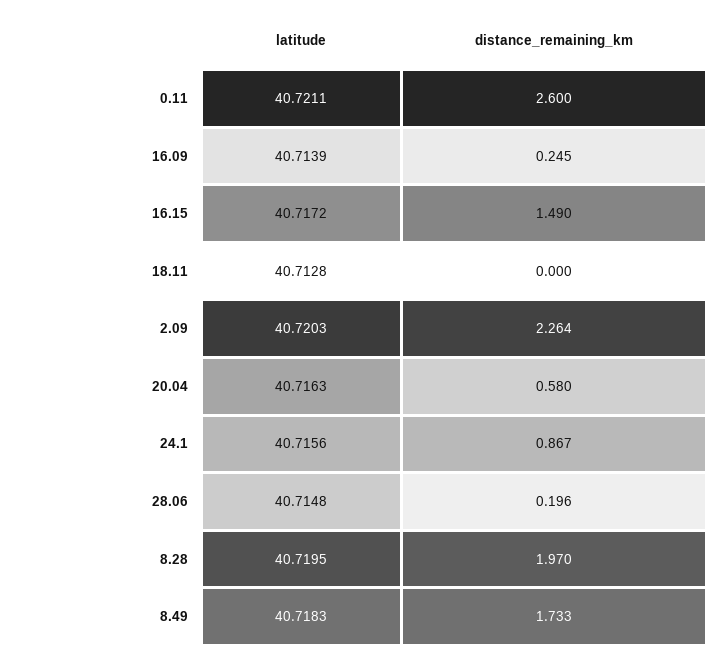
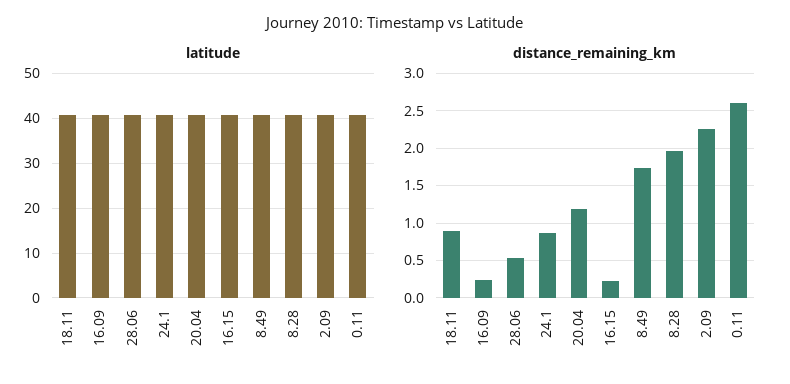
distance_remaining_km, 16.15: 1.49 -> 0.2
distance_remaining_km, 18.11: 0 -> 0.9
distance_remaining_km, 20.04: 0.58 -> 1.2
distance_remaining_km, 28.06: 0.196 -> 0.5

